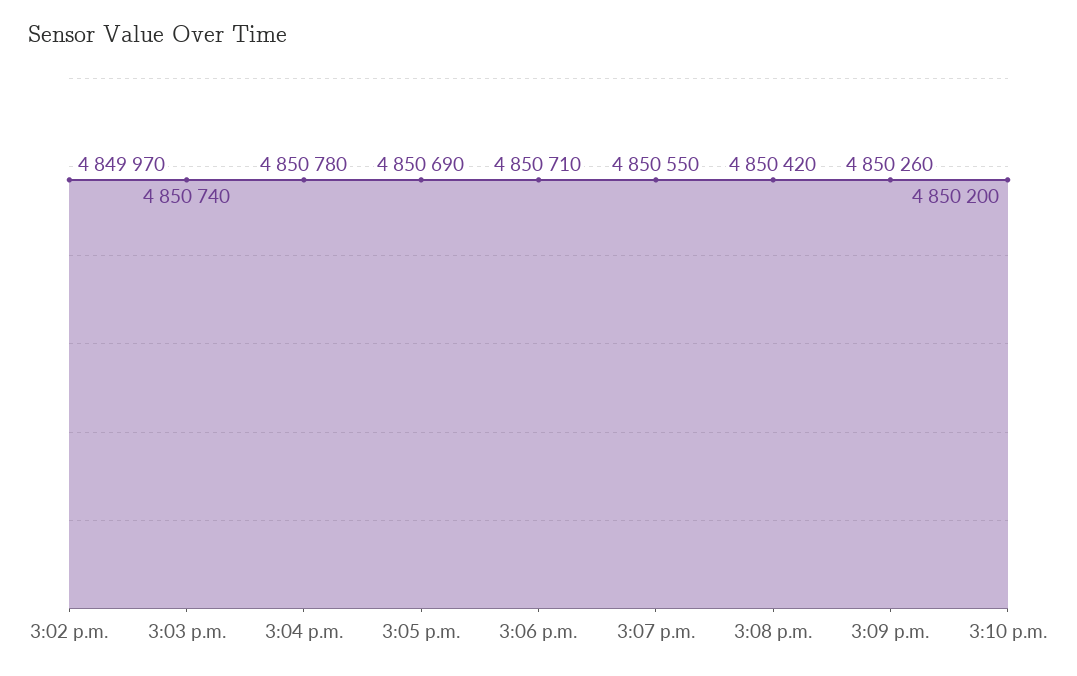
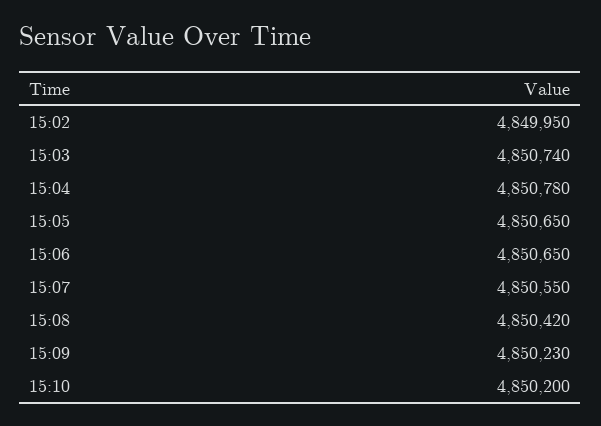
3:02 p.m.: 4849970 -> 4849950
3:05 p.m.: 4850690 -> 4850650
3:06 p.m.: 4850710 -> 4850650
3:09 p.m.: 4850260 -> 4850230

